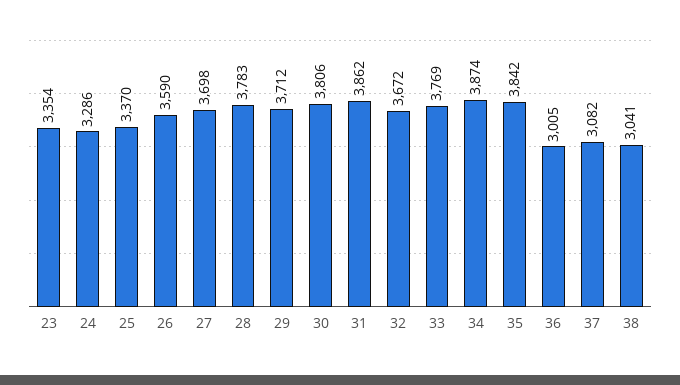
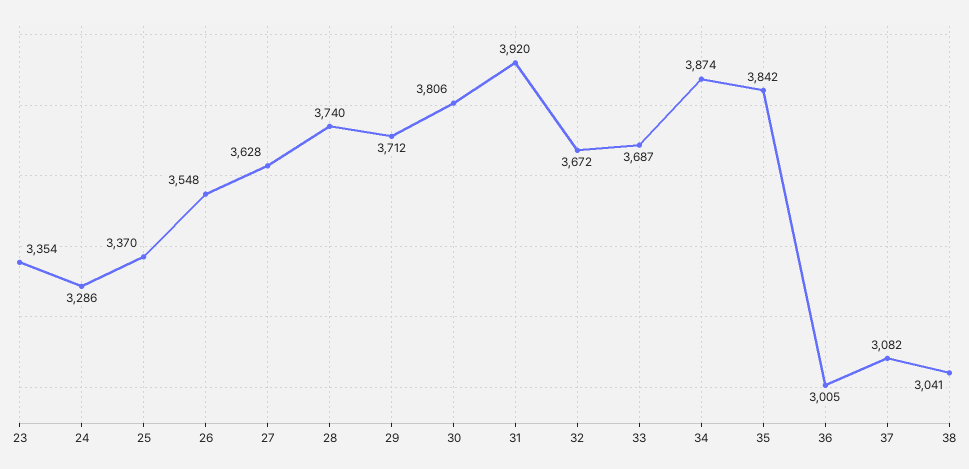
26: 3590 -> 3548
27: 3698 -> 3628
28: 3783 -> 3740
31: 3862 -> 3920
33: 3769 -> 3687

